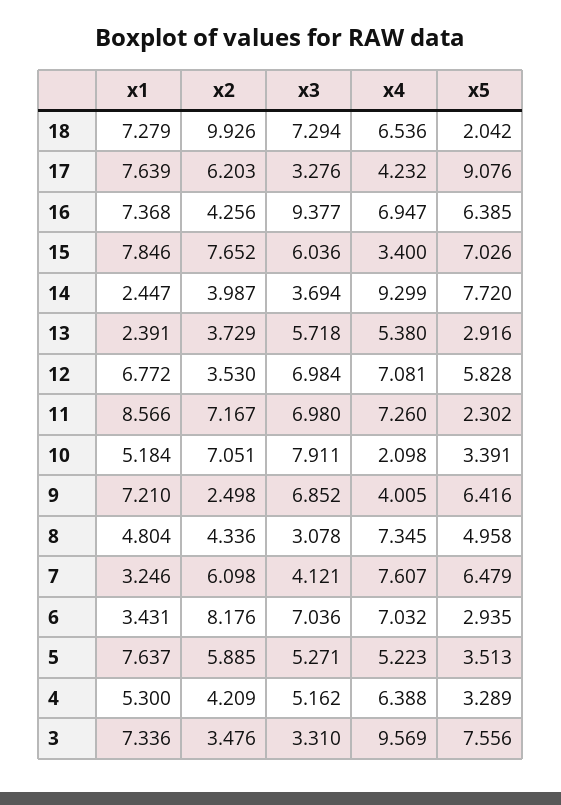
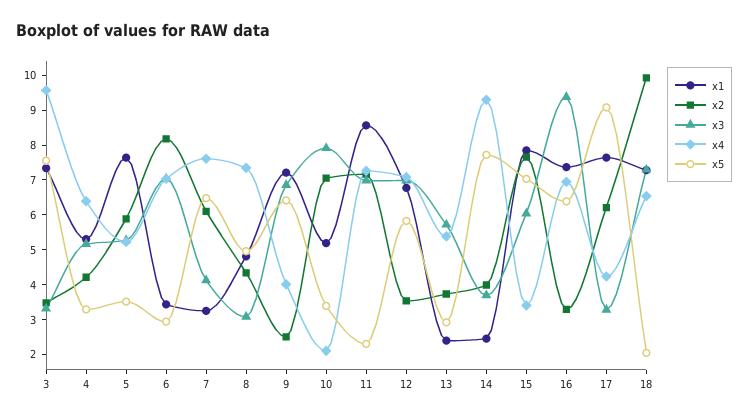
x2, 16: 4.256 -> 3.25

